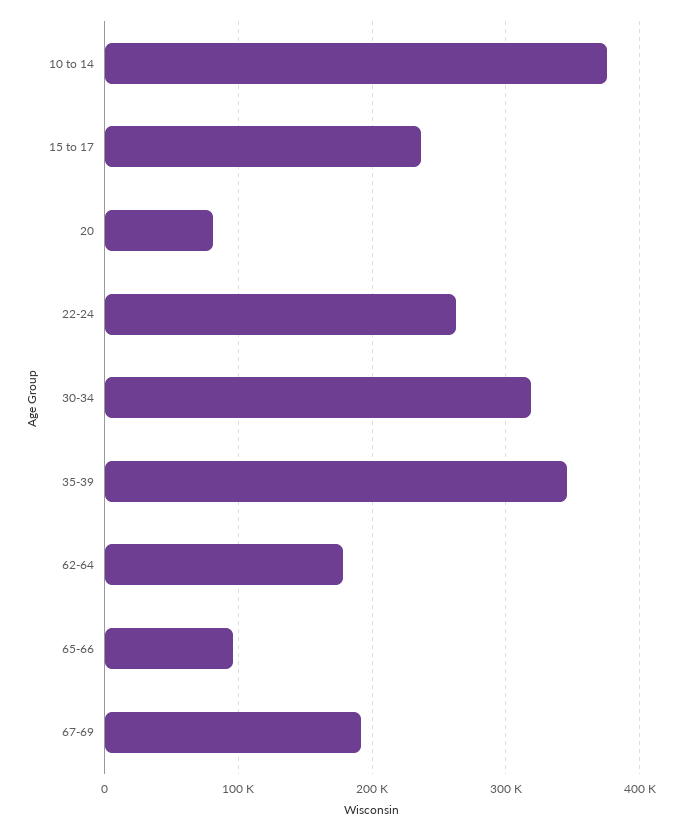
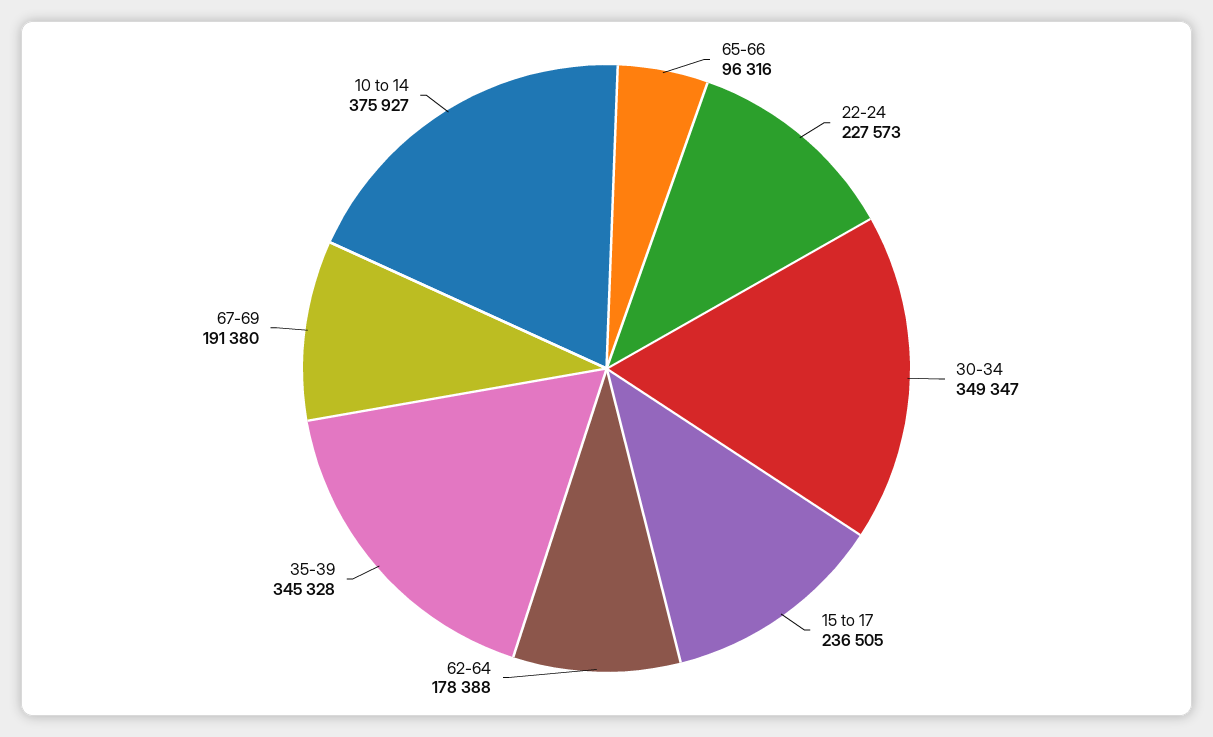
20: 80000 -> none
22-24: 260000 -> 227573
30-34: 320000 -> 349347

